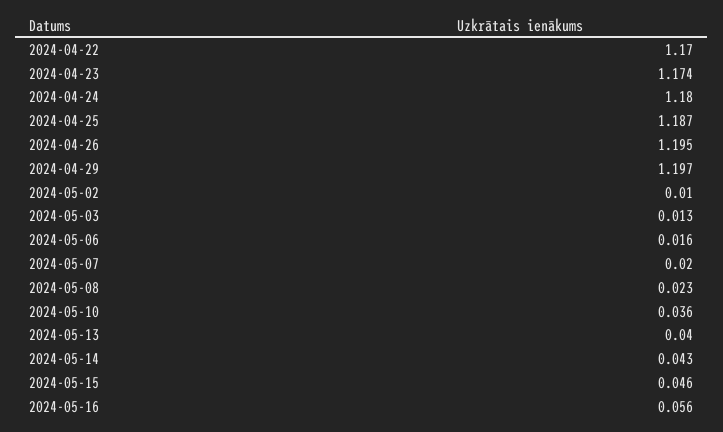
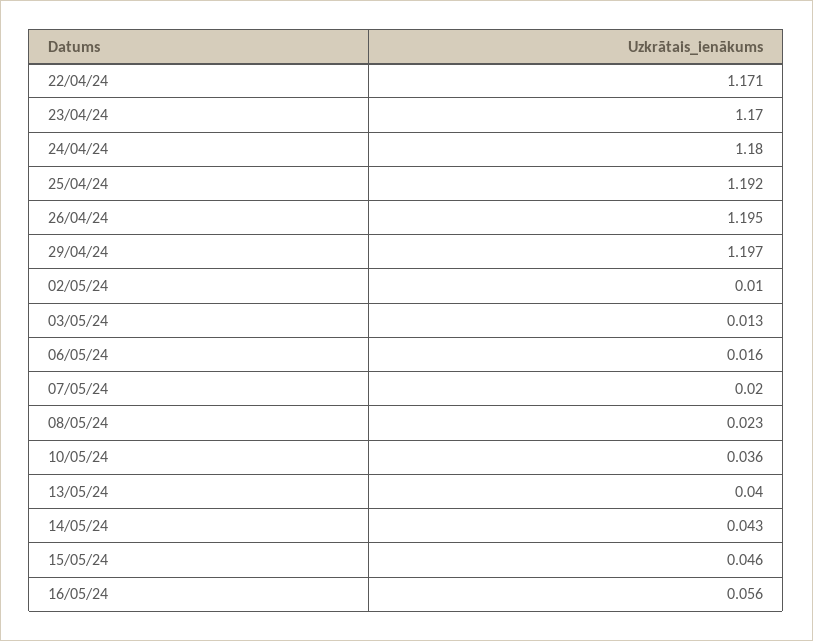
2024-04-22: 1.17 -> 1.171
2024-04-23: 1.174 -> 1.17
2024-04-25: 1.187 -> 1.192

